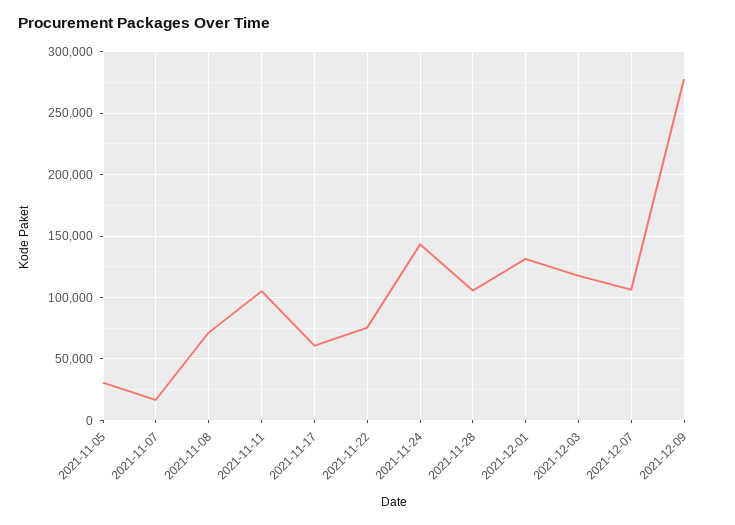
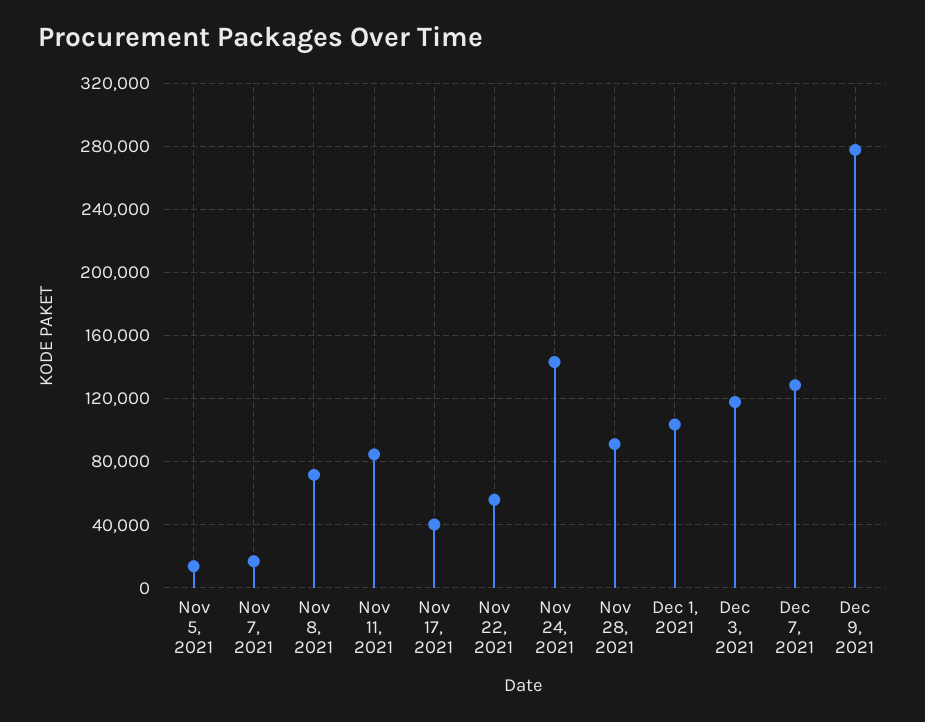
2021-11-05: 30000 -> 15000
2021-11-11: 105000 -> 85000
2021-11-17: 60000 -> 40000
2021-11-22: 75000 -> 55000
2021-11-28: 105000 -> 90000
2021-12-01: 130000 -> 105000
2021-12-07: 105000 -> 130000

